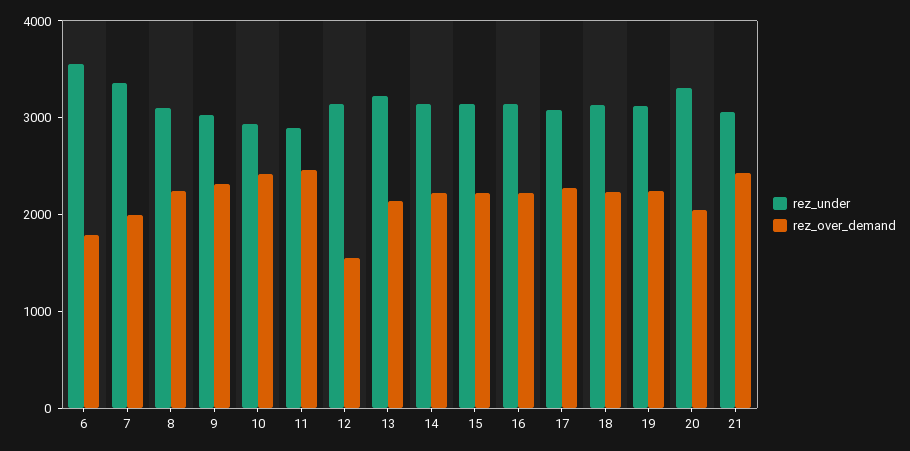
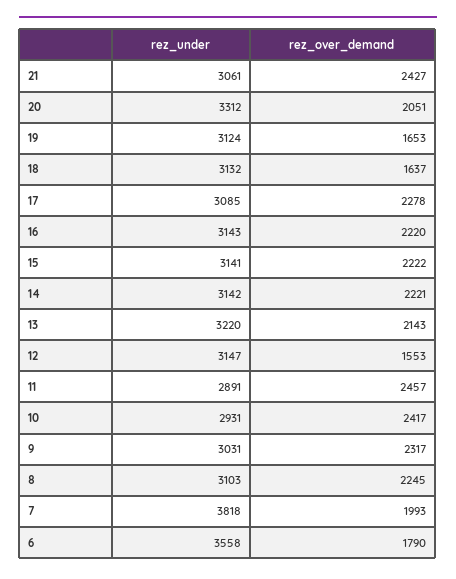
rez_under, 7: 3400 -> 3818
rez_over_demand, 18: 2200 -> 1637
rez_over_demand, 19: 2200 -> 1653

